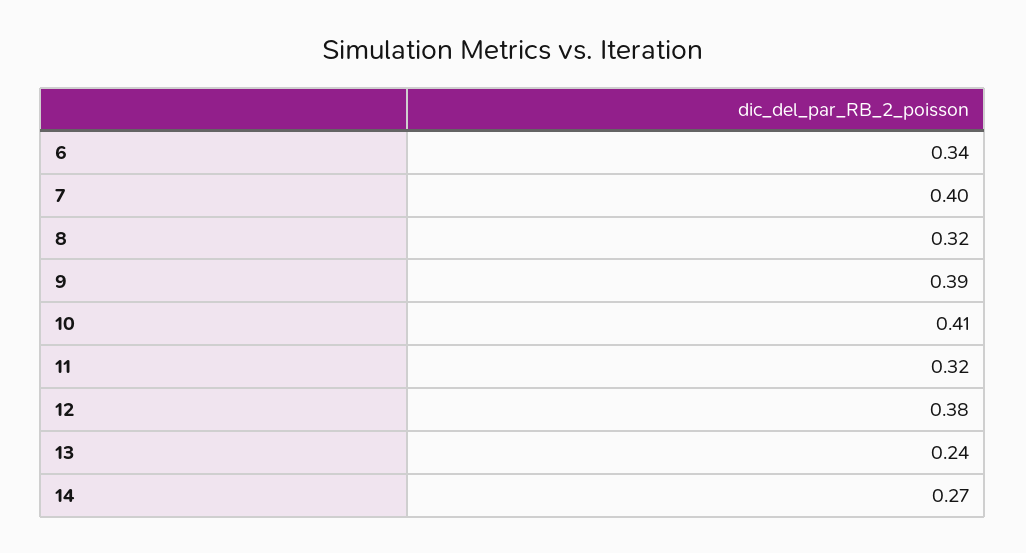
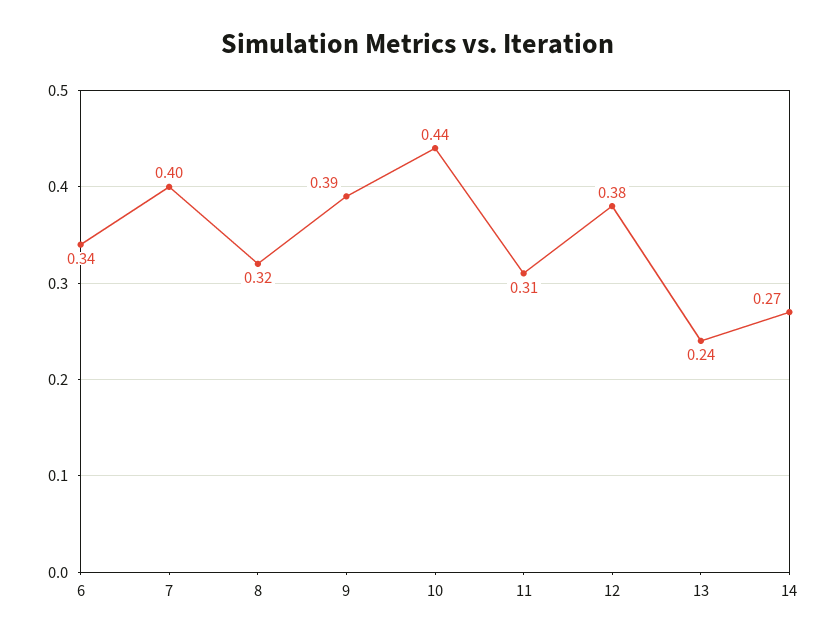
10: 0.41 -> 0.44
11: 0.32 -> 0.31

